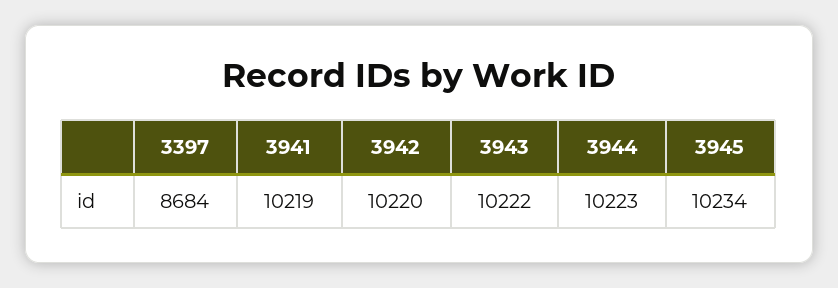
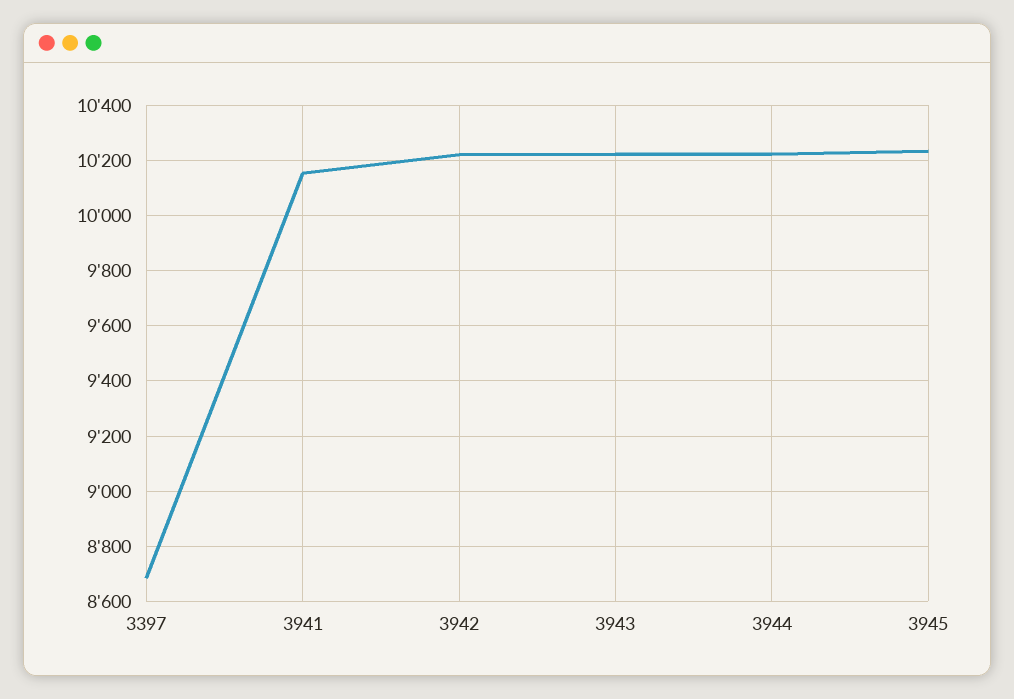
3941: 10219 -> 10150

